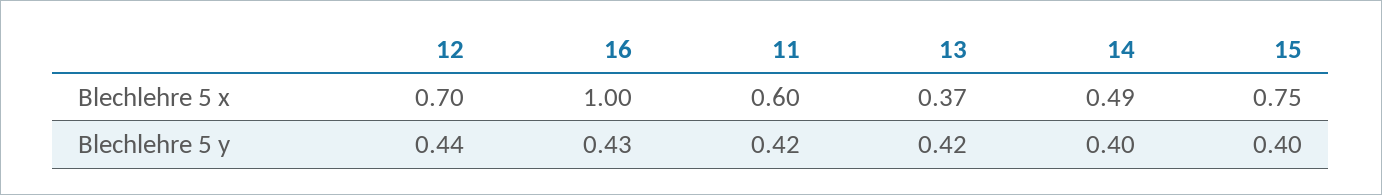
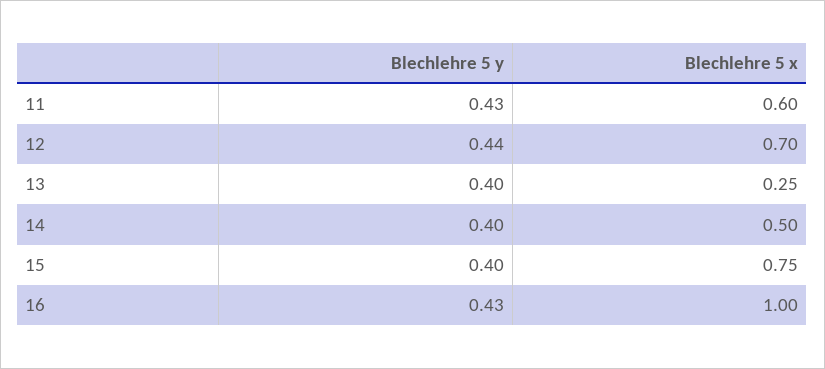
13, Blechlehre 5 x: 0.37 -> 0.25
14, Blechlehre 5 x: 0.49 -> 0.5
11, Blechlehre 5 y: 0.42 -> 0.43
13, Blechlehre 5 y: 0.42 -> 0.4

